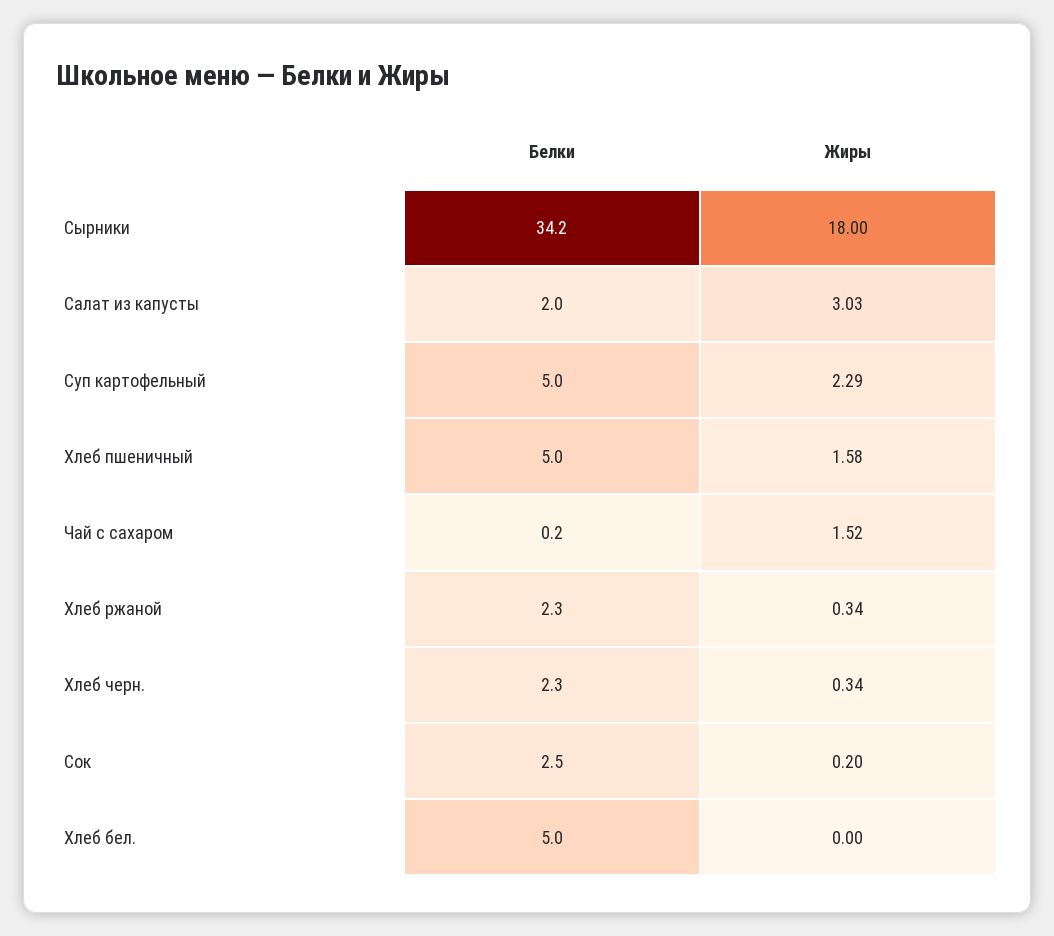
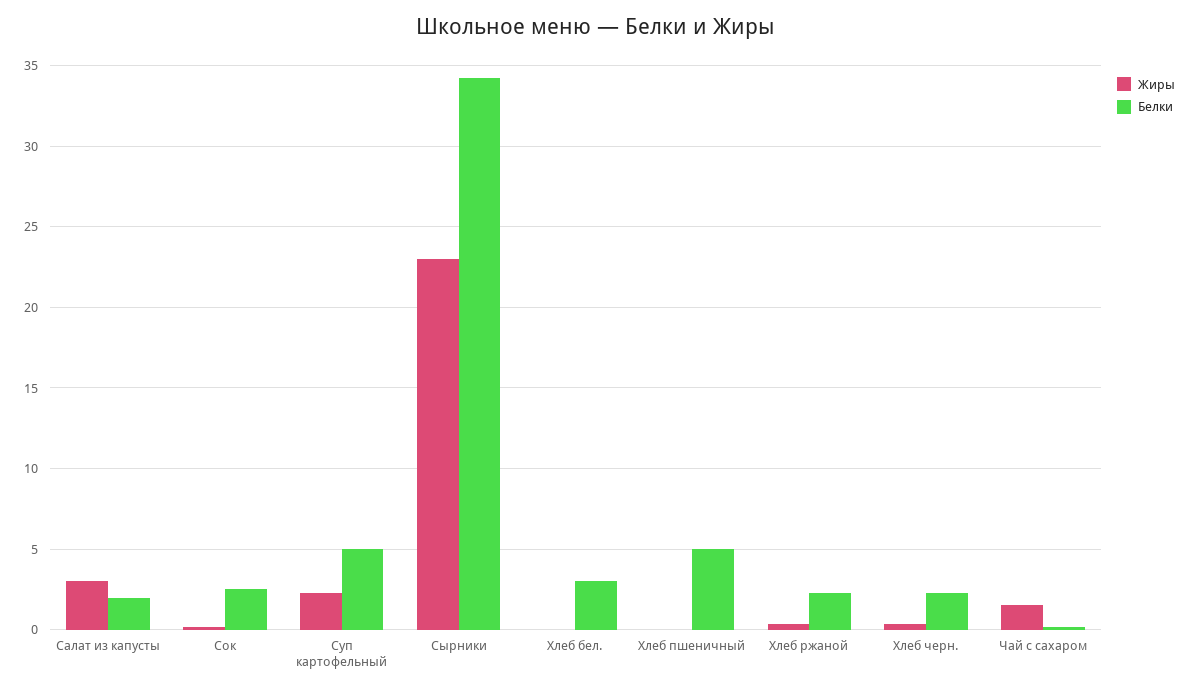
Жиры, Сырники: 18 -> 23
Жиры, Хлеб пшеничный: 1.58 -> 0
Белки, Хлеб бел.: 5 -> 3

